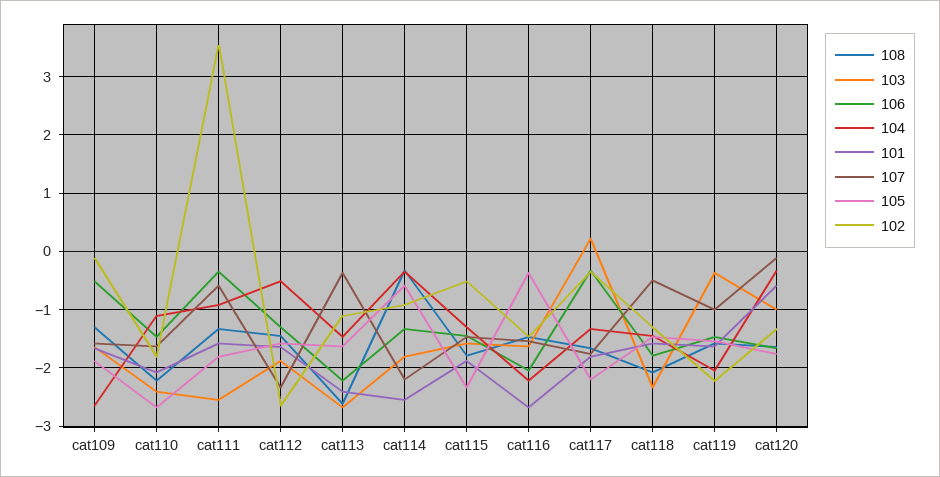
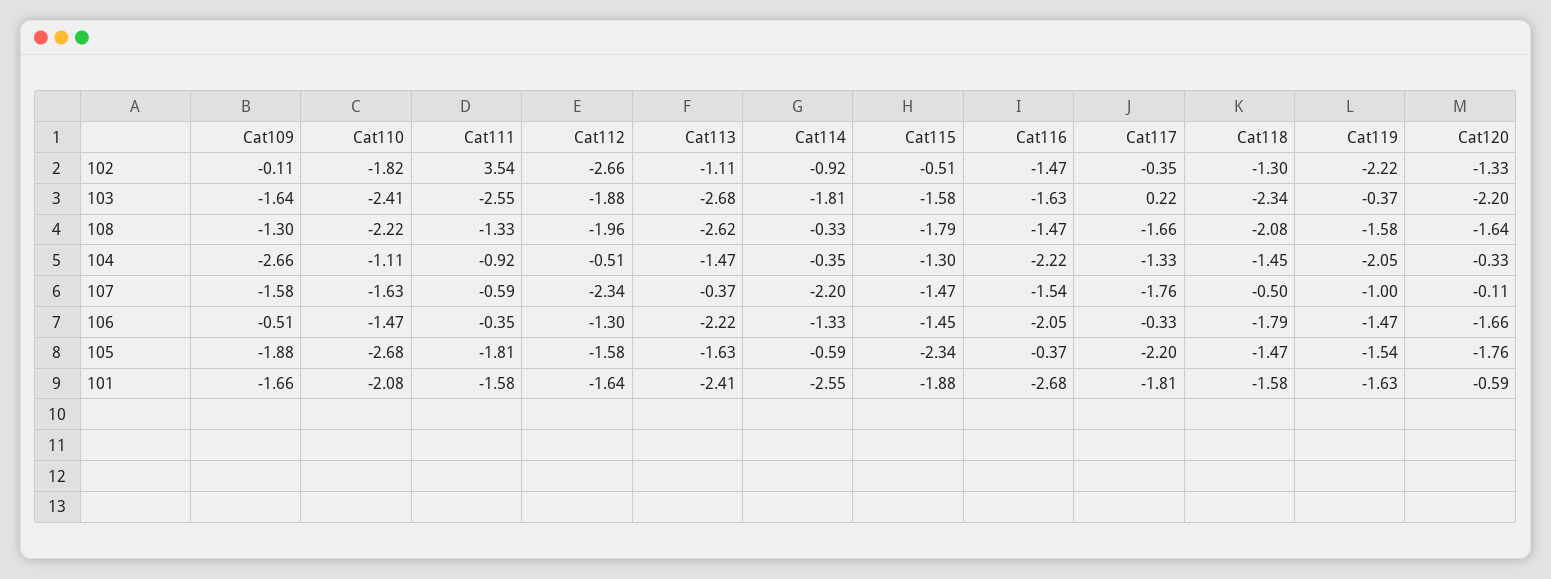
108, cat112: -1.4 -> -1.96
103, cat120: -1 -> -2.2

